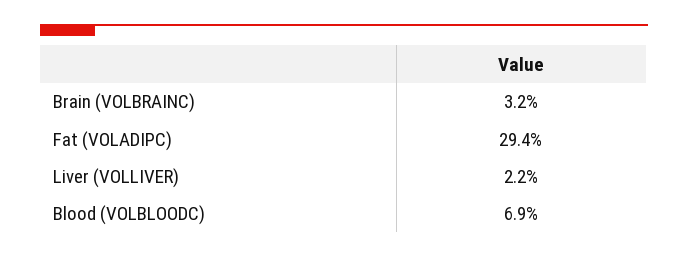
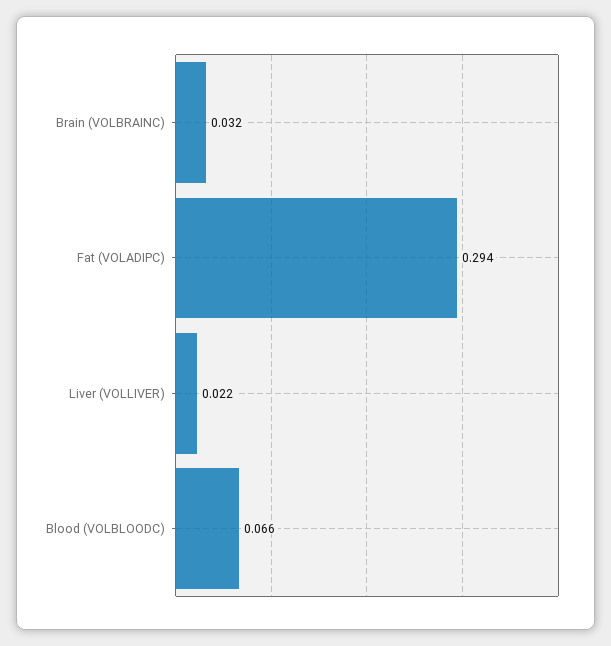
Blood (VOLBLOODC): 0.069 -> 0.066

